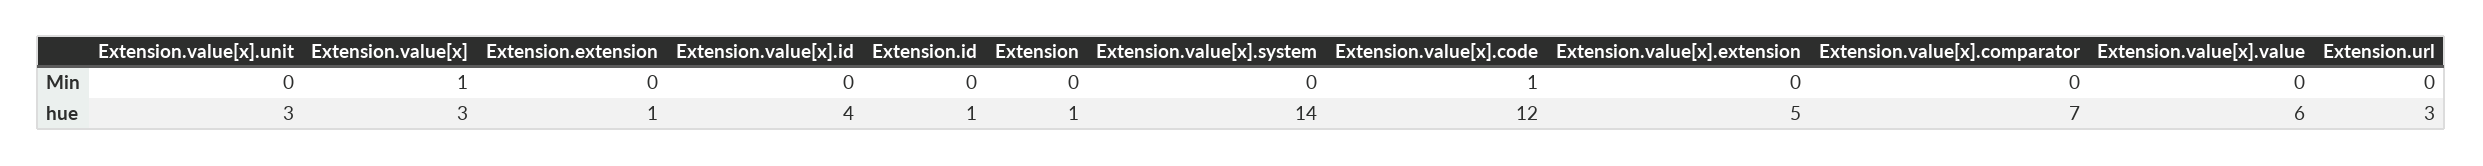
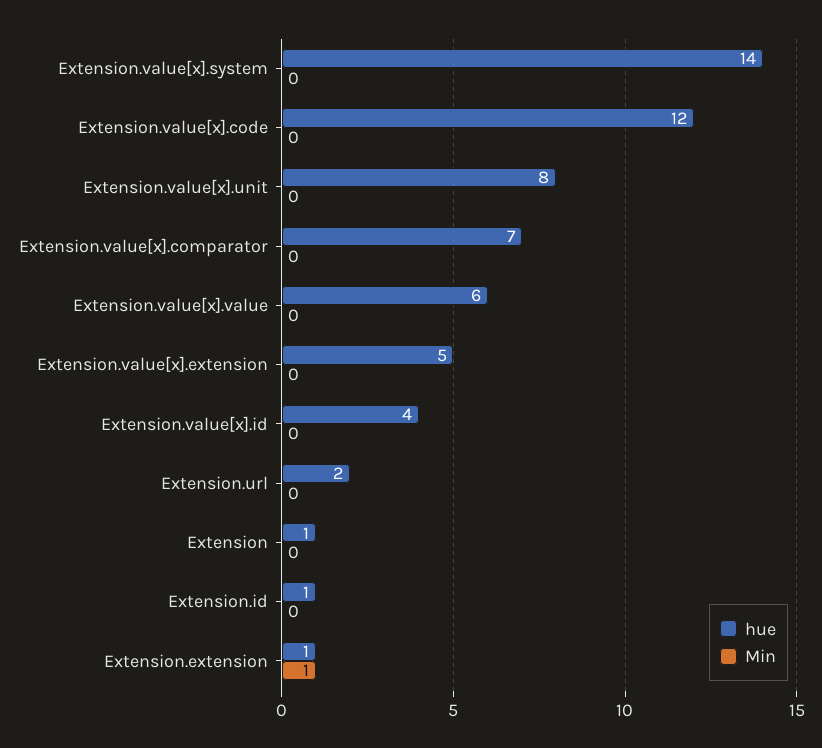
Min, Extension.value[x]: 1 -> none
Min, Extension.extension: 0 -> 1
Min, Extension.value[x].code: 1 -> 0
hue, Extension.value[x].unit: 3 -> 8
hue, Extension.value[x]: 3 -> none
hue, Extension.url: 3 -> 2

